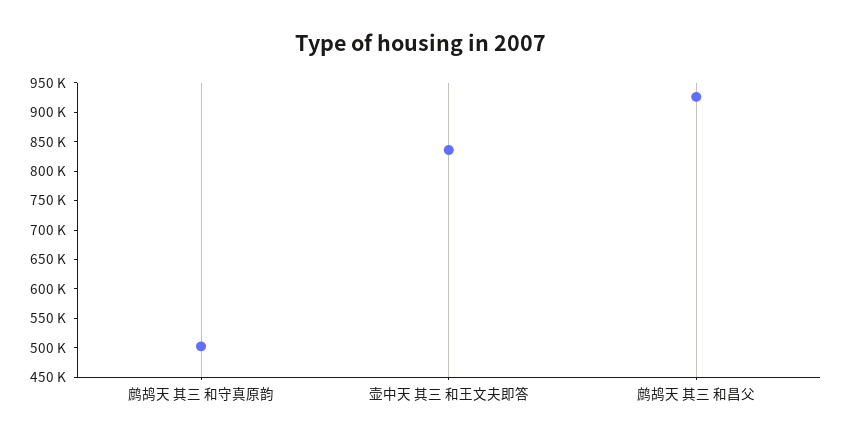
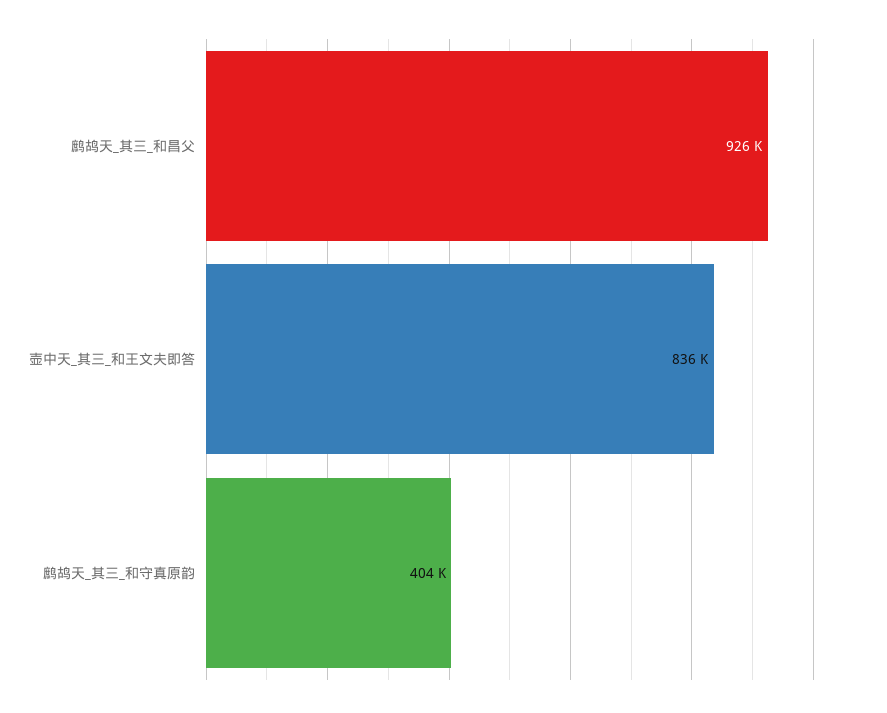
鹧鸪天 其三 和守真原韵: 500000 -> 404000

